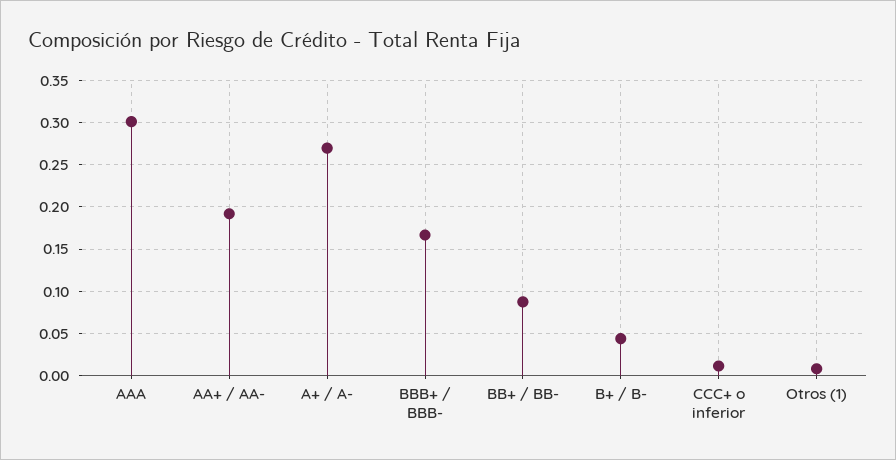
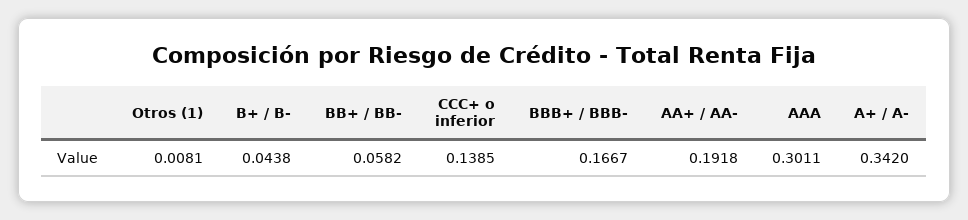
A+ / A-: 0.27 -> 0.342
BB+ / BB-: 0.09 -> 0.0582
CCC+ o inferior: 0.01 -> 0.1385

